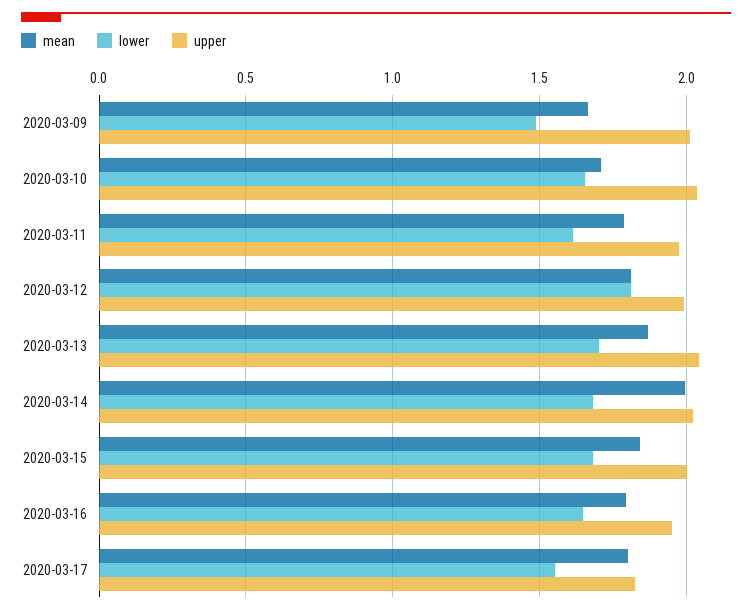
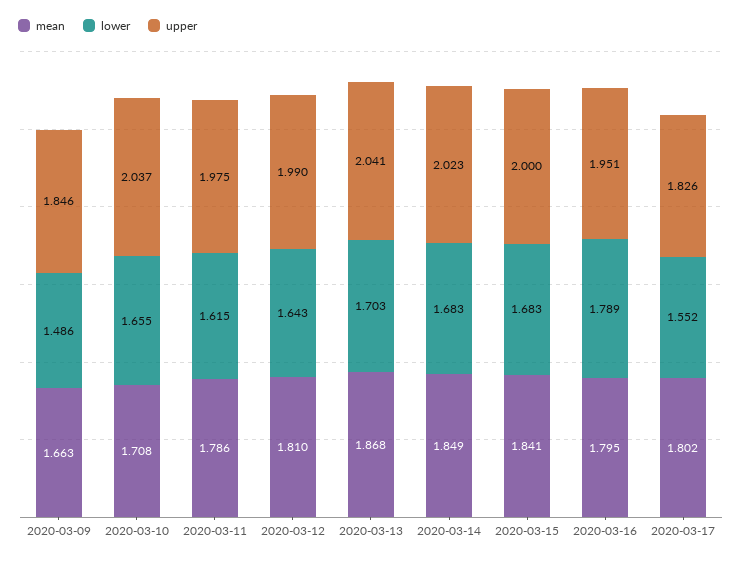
upper, 2020-03-09: 2 -> 1.846
lower, 2020-03-12: 1.8 -> 1.643
mean, 2020-03-14: 2 -> 1.849
lower, 2020-03-16: 1.65 -> 1.789

